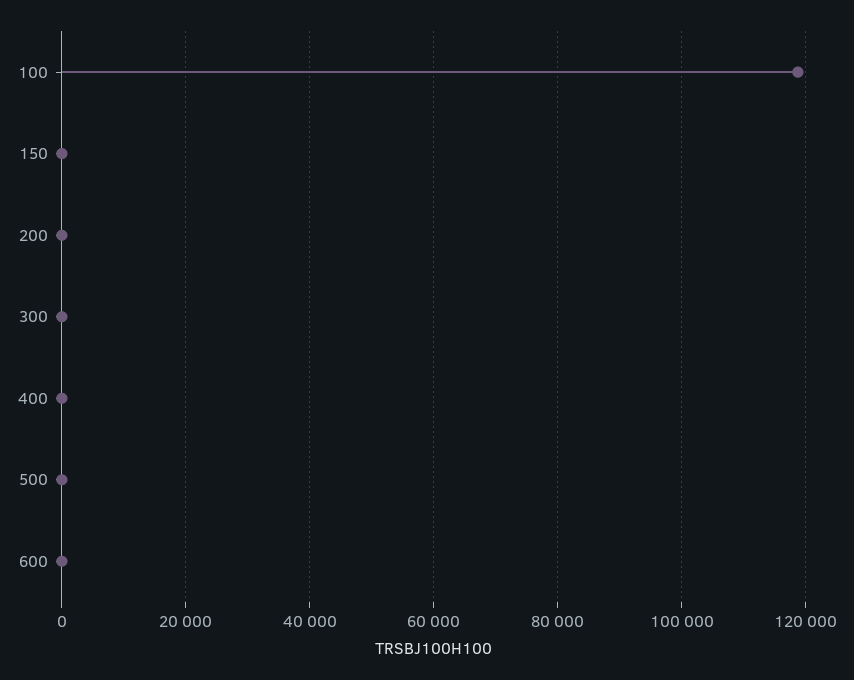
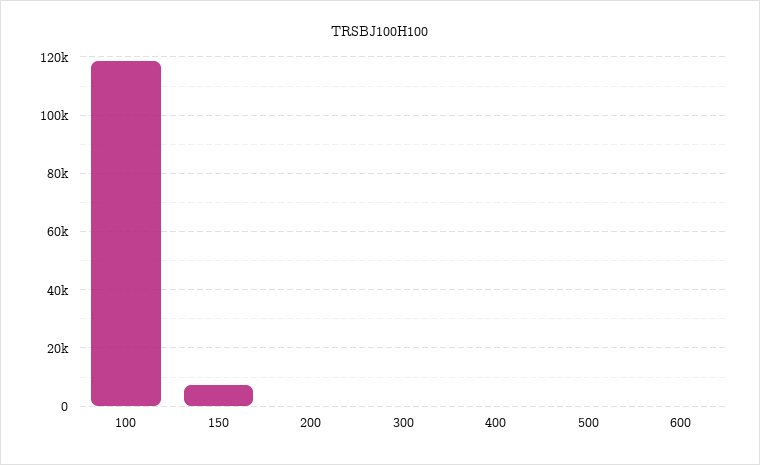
150: 0 -> 7500

